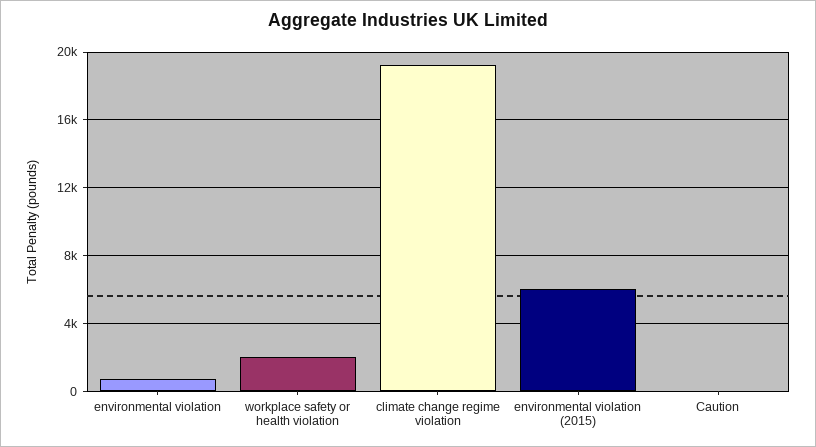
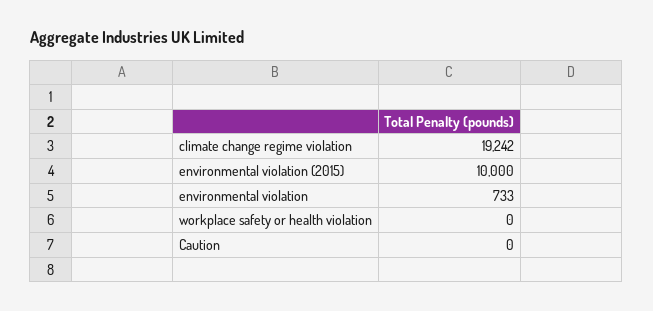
workplace safety or health violation: 2000 -> 0
environmental violation (2015): 6000 -> 10000

